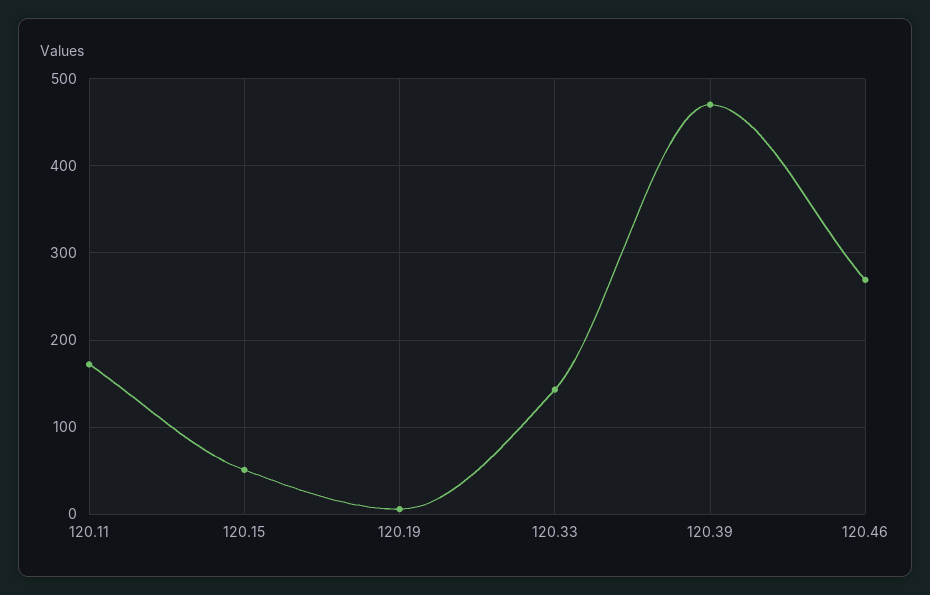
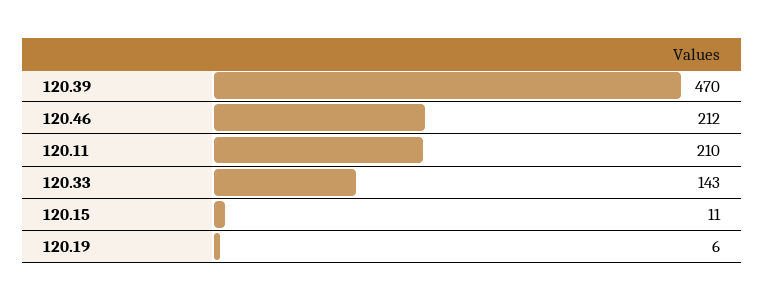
120.11: 170 -> 210
120.15: 50 -> 11
120.46: 270 -> 212

